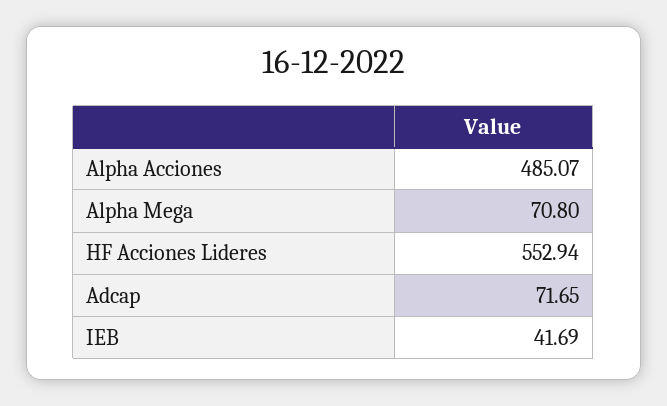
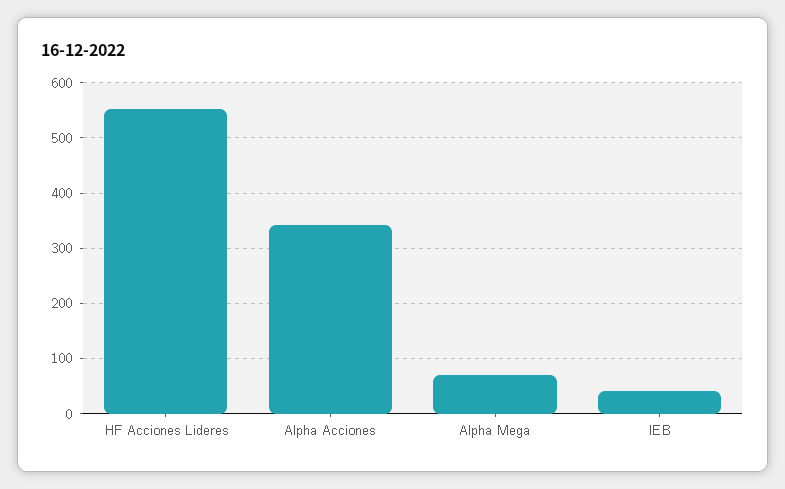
Alpha Acciones: 485.07 -> 340
Adcap: 71.65 -> none

